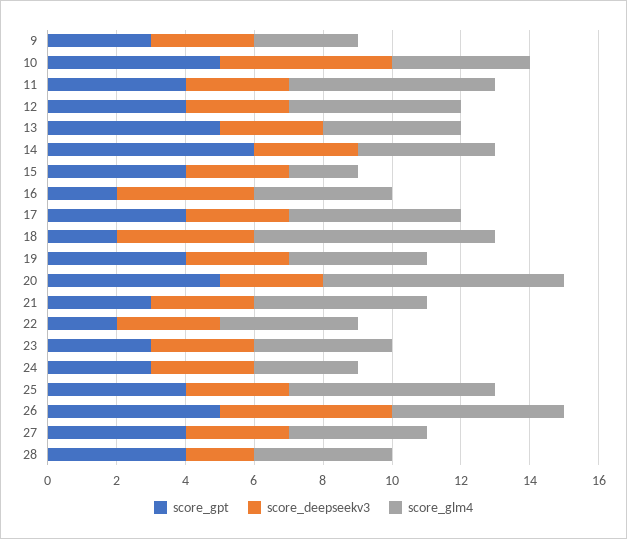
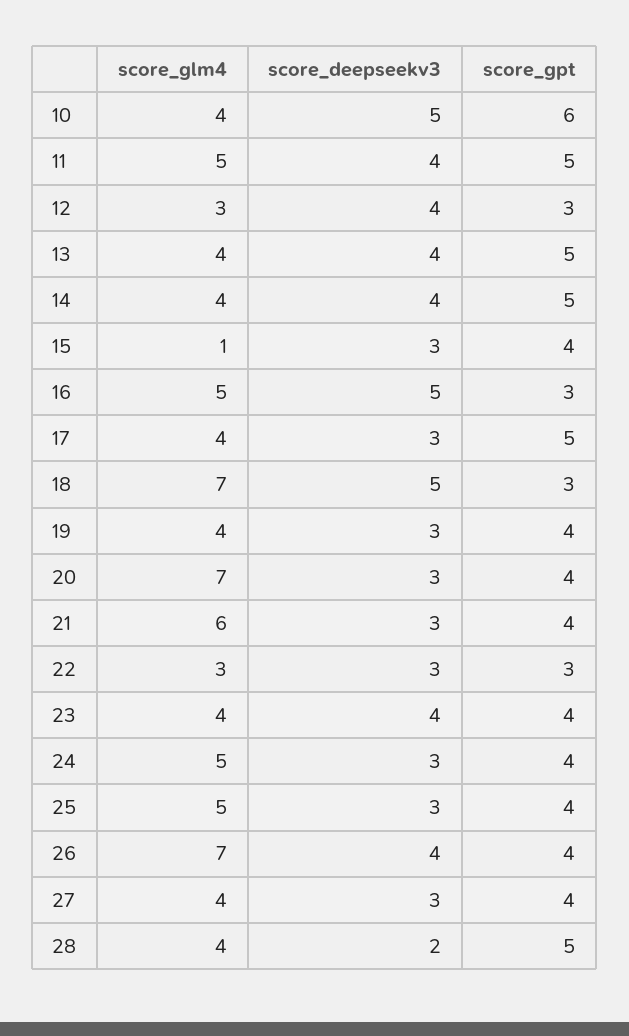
score_gpt, 9: 3 -> none
score_deepseekv3, 9: 3 -> none
score_glm4, 9: 3 -> none
score_gpt, 10: 5 -> 6
score_gpt, 11: 4 -> 5
score_deepseekv3, 11: 3 -> 4
score_glm4, 11: 6 -> 5
score_gpt, 12: 4 -> 3
score_deepseekv3, 12: 3 -> 4
score_glm4, 12: 5 -> 3
score_deepseekv3, 13: 3 -> 4
score_gpt, 14: 6 -> 5
score_deepseekv3, 14: 3 -> 4
score_glm4, 15: 2 -> 1
score_gpt, 16: 2 -> 3
score_deepseekv3, 16: 4 -> 5
score_glm4, 16: 4 -> 5
score_gpt, 17: 4 -> 5
score_glm4, 17: 5 -> 4
score_gpt, 18: 2 -> 3
score_deepseekv3, 18: 4 -> 5
score_gpt, 20: 5 -> 4
score_gpt, 21: 3 -> 4
score_glm4, 21: 5 -> 6
score_gpt, 22: 2 -> 3
score_glm4, 22: 4 -> 3
score_gpt, 23: 3 -> 4
score_deepseekv3, 23: 3 -> 4
score_gpt, 24: 3 -> 4
score_glm4, 24: 3 -> 5
score_glm4, 25: 6 -> 5
score_gpt, 26: 5 -> 4
score_deepseekv3, 26: 5 -> 4
score_glm4, 26: 5 -> 7
score_gpt, 28: 4 -> 5

